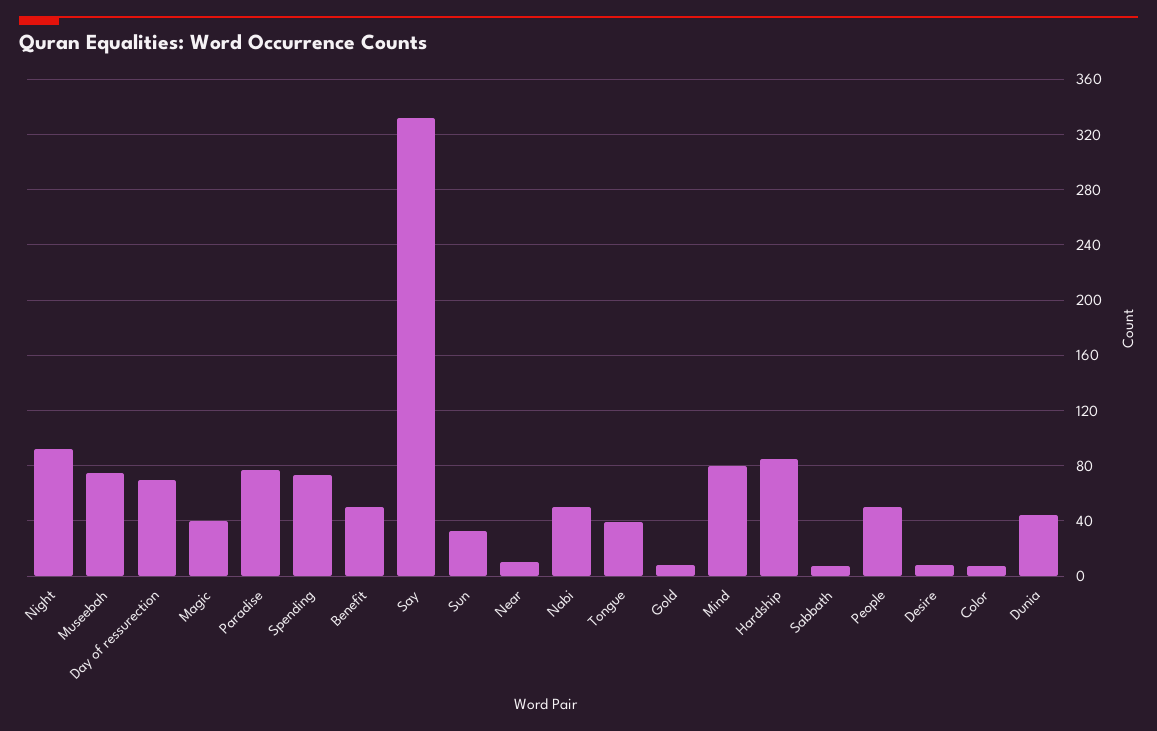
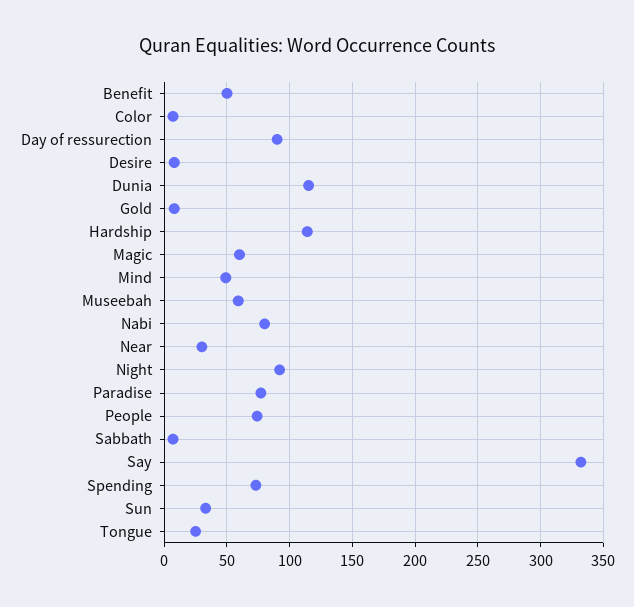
Museebah: 75 -> 60
Day of ressurection: 70 -> 90
Magic: 40 -> 60
Near: 10 -> 30
Nabi: 50 -> 80
Tongue: 40 -> 25
Mind: 80 -> 50
Hardship: 85 -> 115
People: 50 -> 75
Dunia: 45 -> 115

